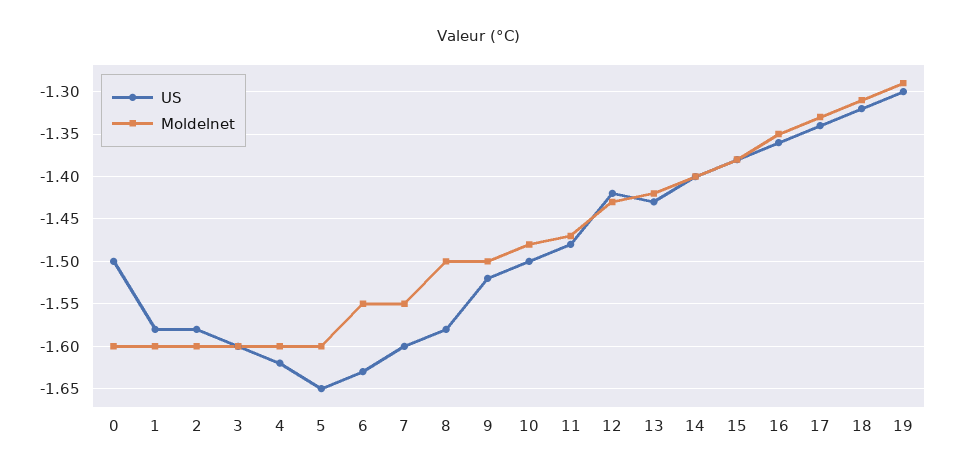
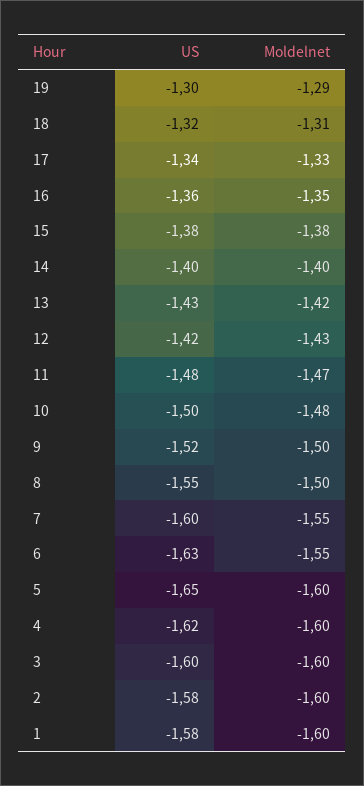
US, 0: -1.5 -> none
Moldelnet, 0: -1.6 -> none
US, 8: -1.58 -> -1.55

